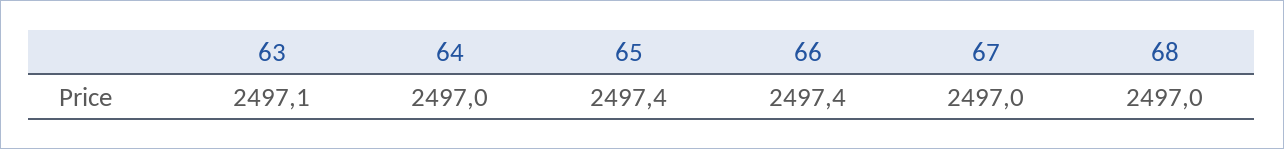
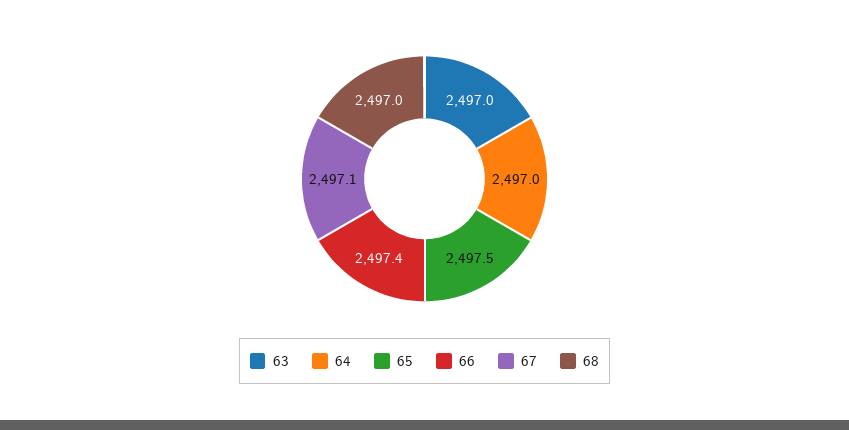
63: 2497.1 -> 2497
65: 2497.4 -> 2497.5
67: 2497 -> 2497.1

